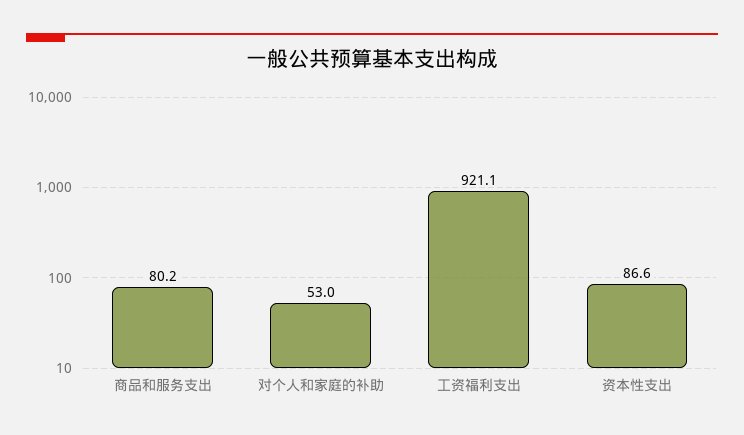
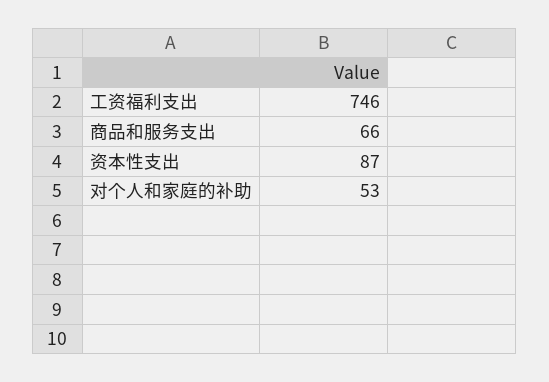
商品和服务支出: 80.2 -> 66
工资福利支出: 921.1 -> 746

